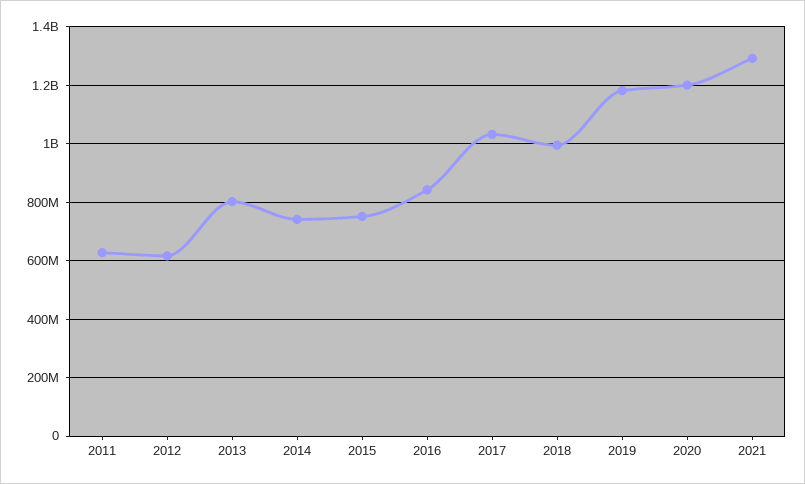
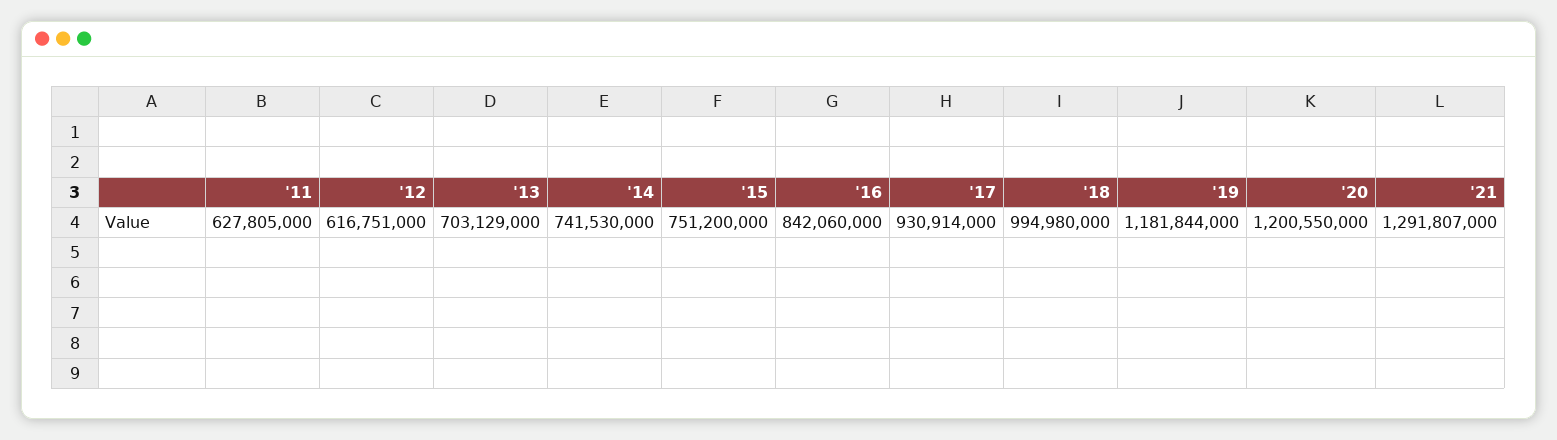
2013: 800000000 -> 703129000
2017: 1025000000 -> 930914000

